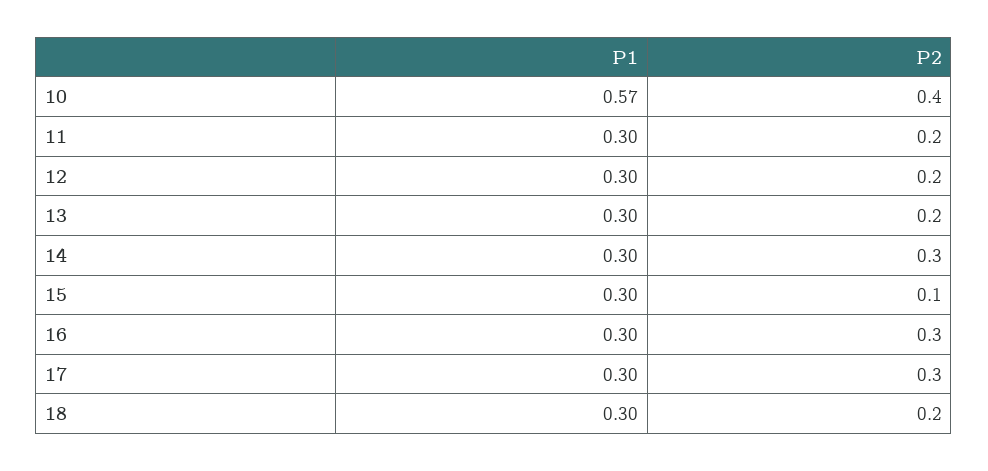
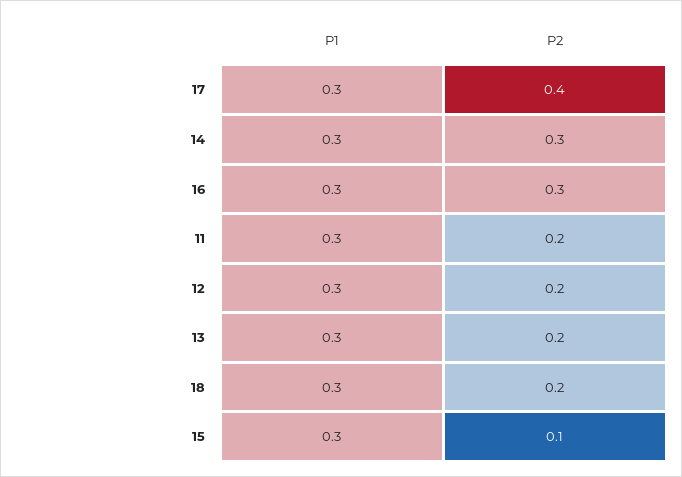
P1, 10: 0.57 -> none
P2, 10: 0.4 -> none
P2, 17: 0.3 -> 0.4

